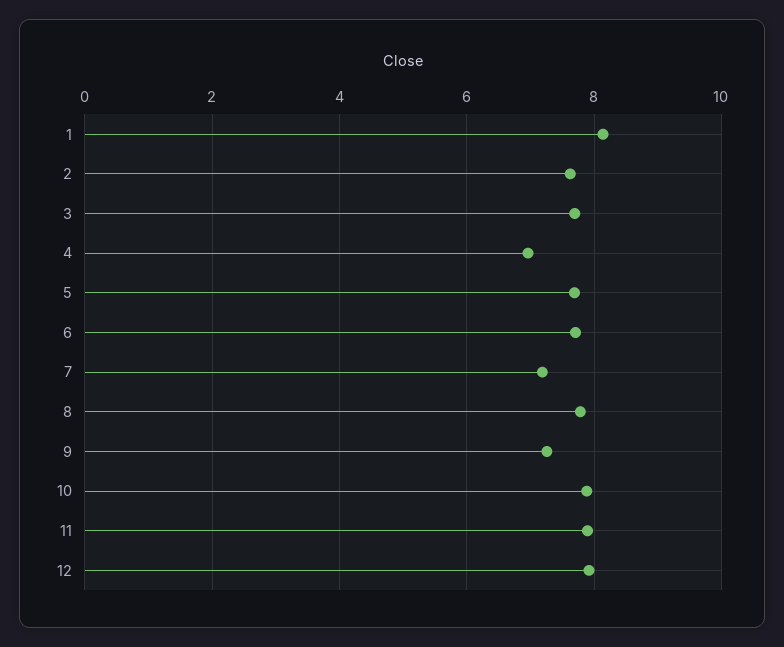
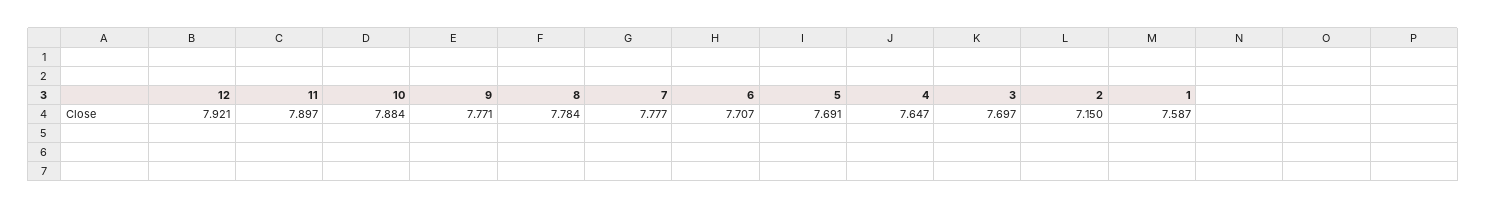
1: 8.2 -> 7.587
2: 7.6 -> 7.15
4: 7 -> 7.647
7: 7.2 -> 7.777
9: 7.2 -> 7.771

